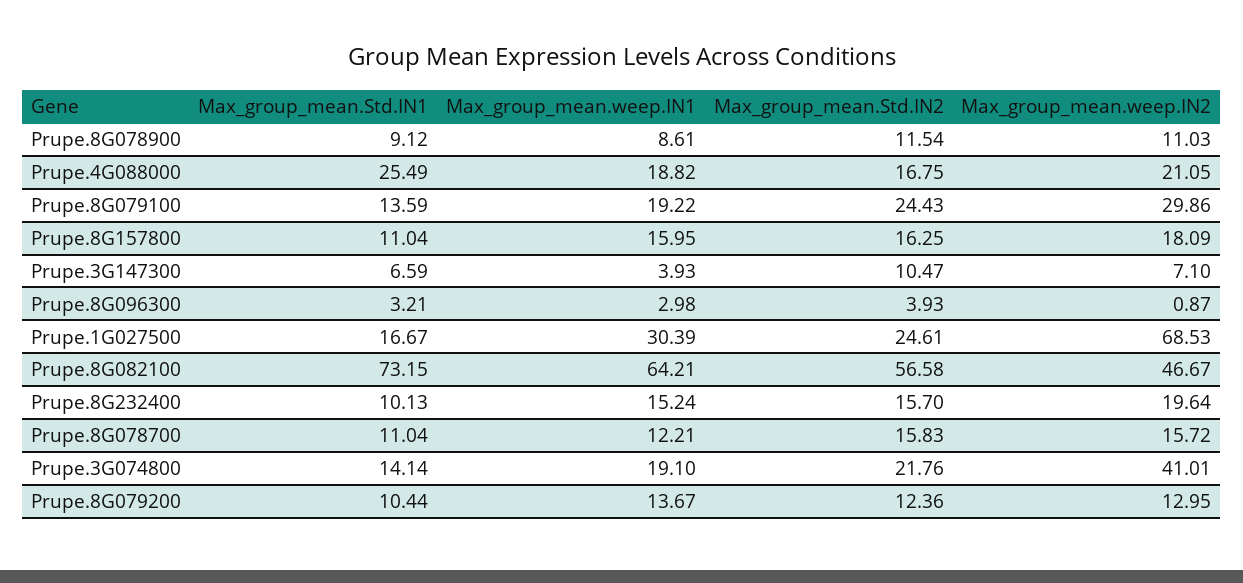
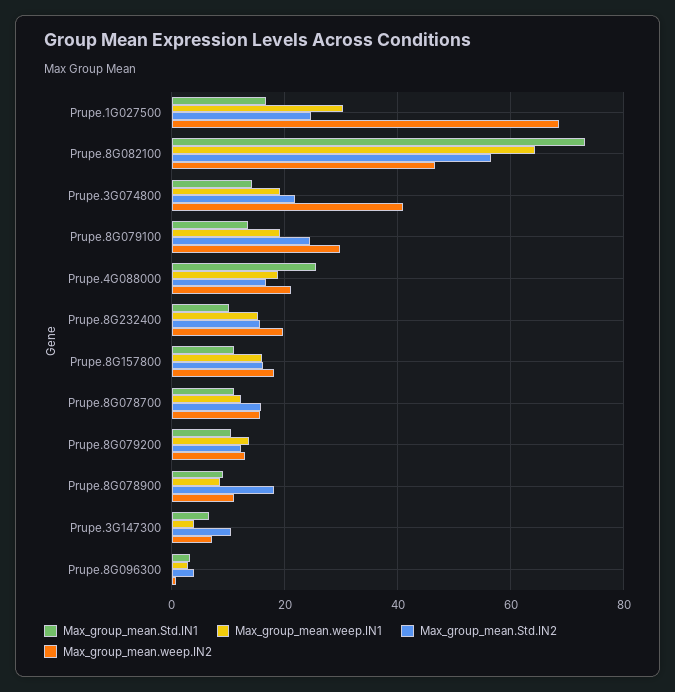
Max_group_mean.Std.IN2, Prupe.8G078900: 11.54 -> 18

